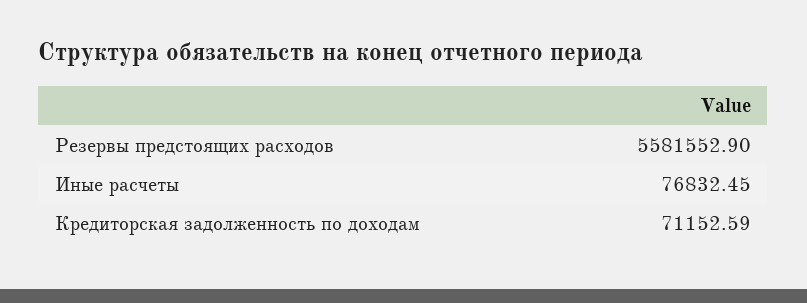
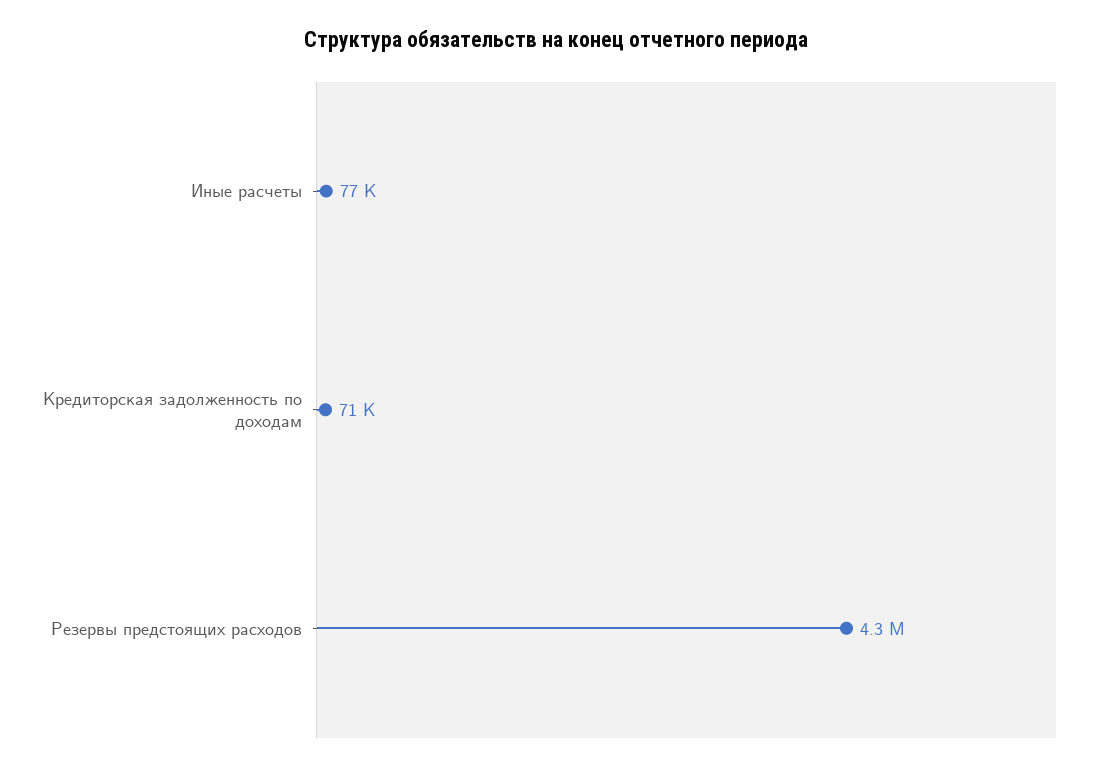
Резервы предстоящих расходов: 5581552.9 -> 4300000

